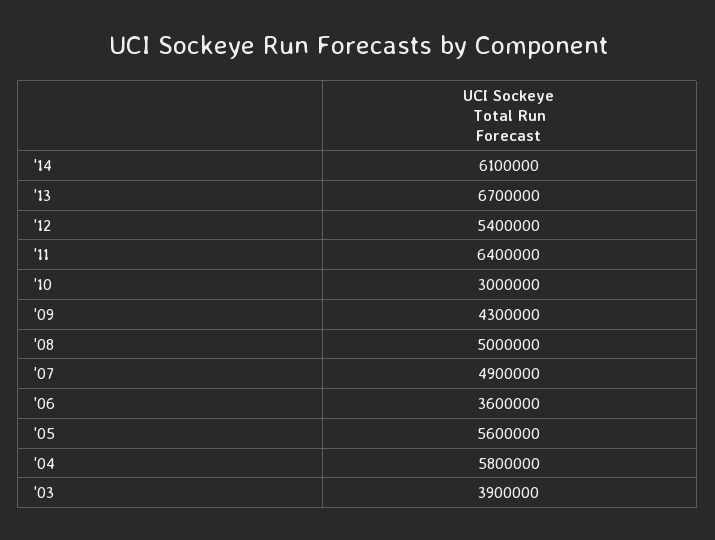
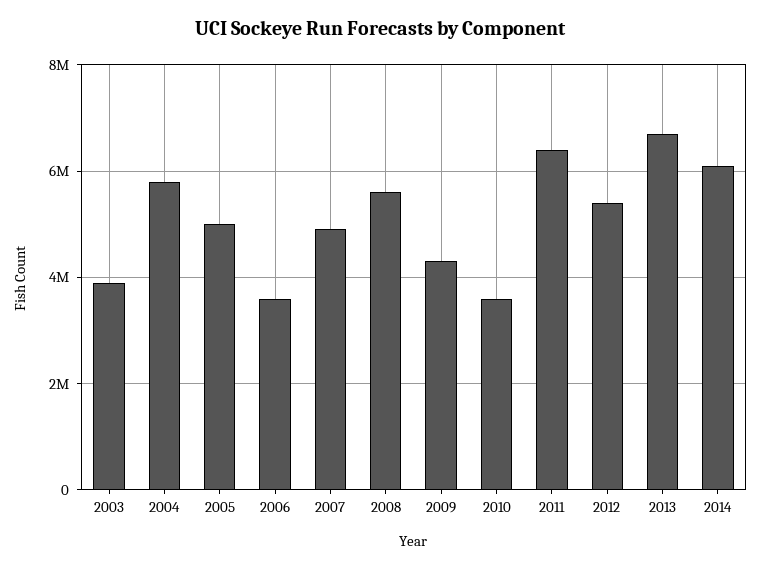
'10: 3000000 -> 3600000
'08: 5000000 -> 5600000
'05: 5600000 -> 5000000

